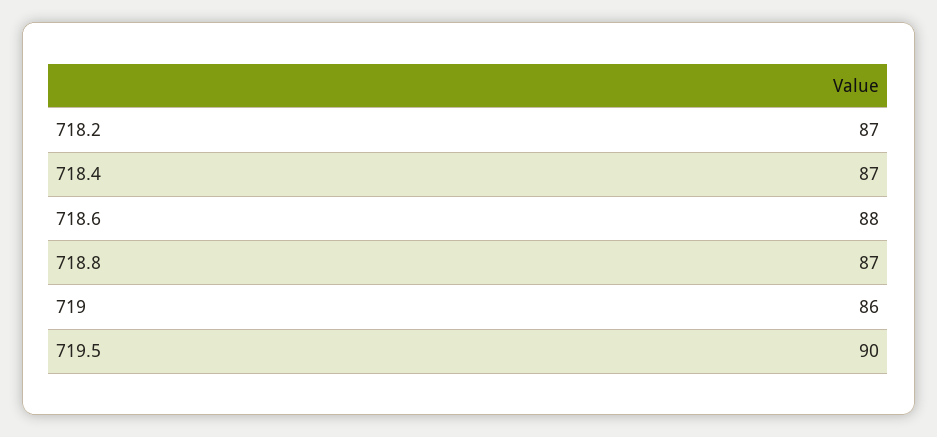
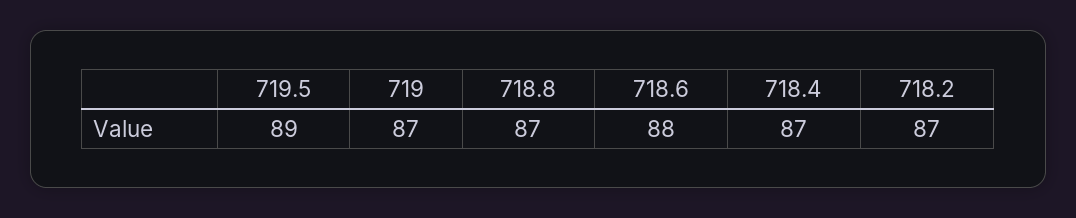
719: 86 -> 87
719.5: 90 -> 89

